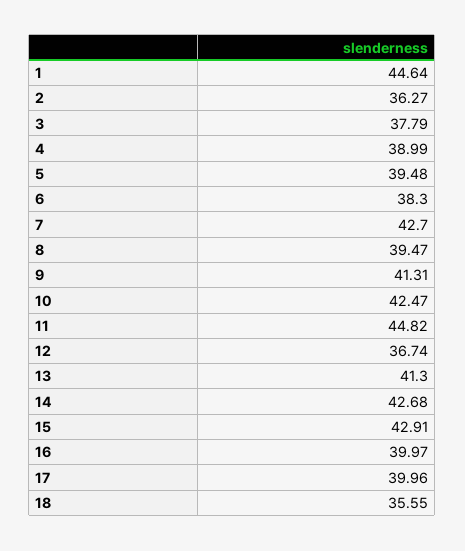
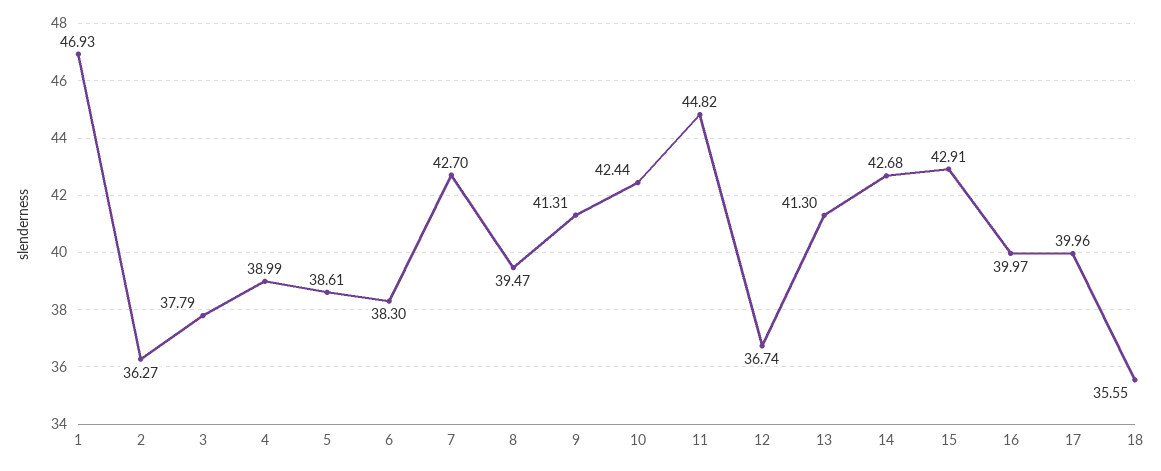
1: 44.64 -> 46.93
5: 39.48 -> 38.61
10: 42.47 -> 42.44

